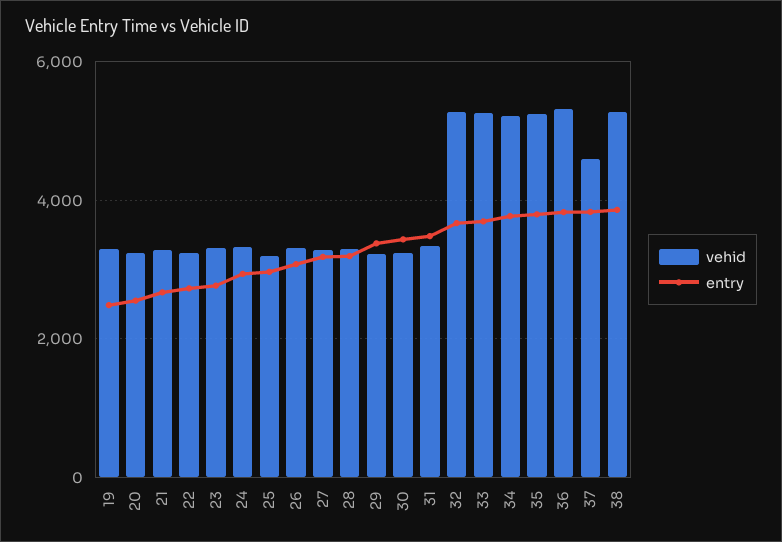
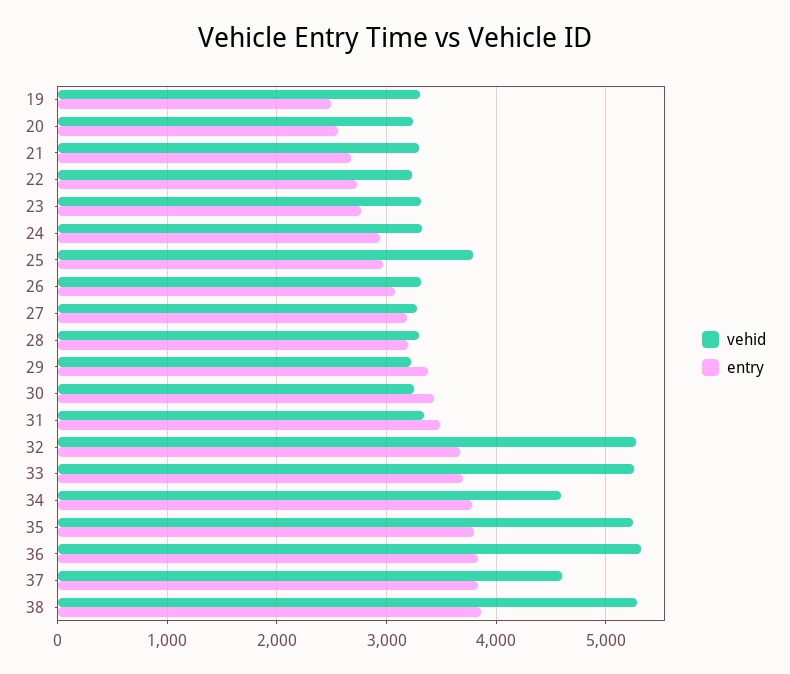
vehid, 25: 3200 -> 3800
vehid, 34: 5200 -> 4600

